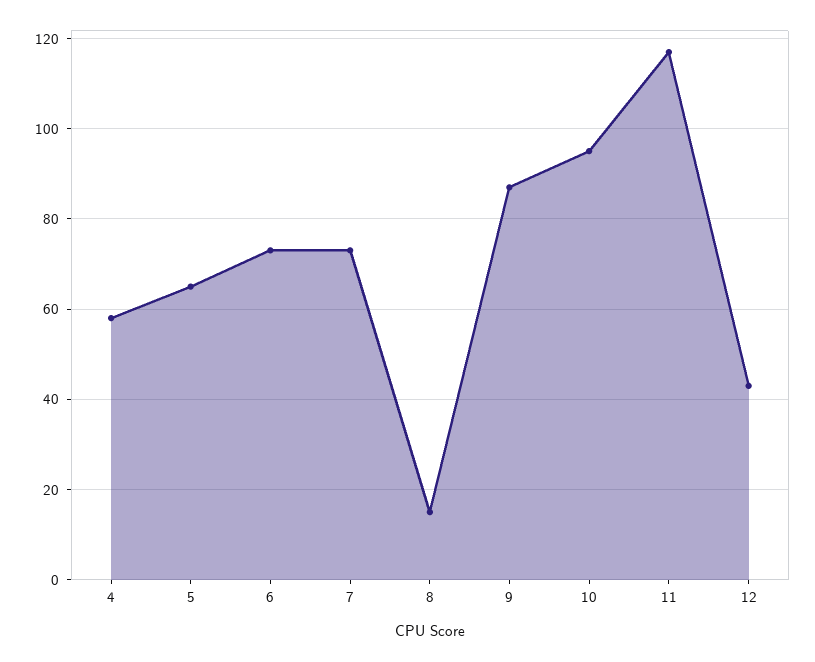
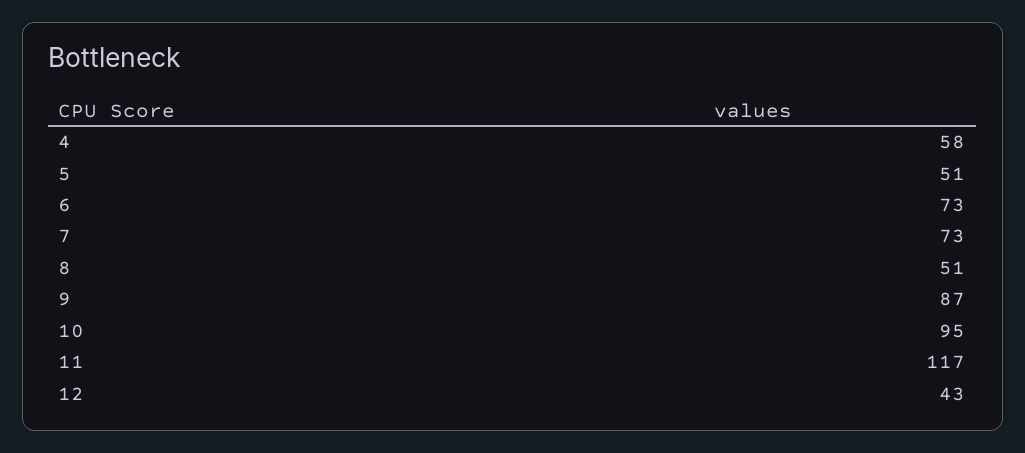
5: 65 -> 51
8: 15 -> 51

